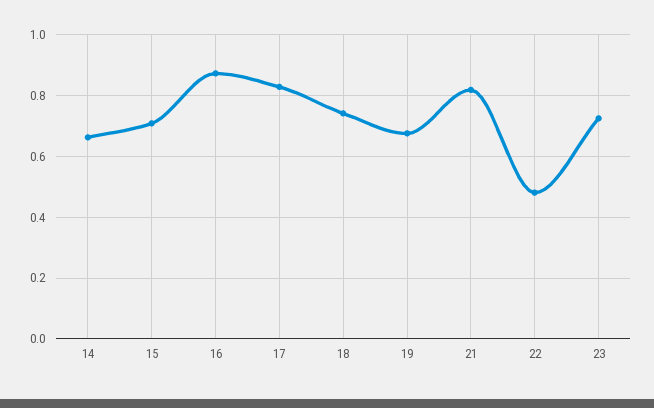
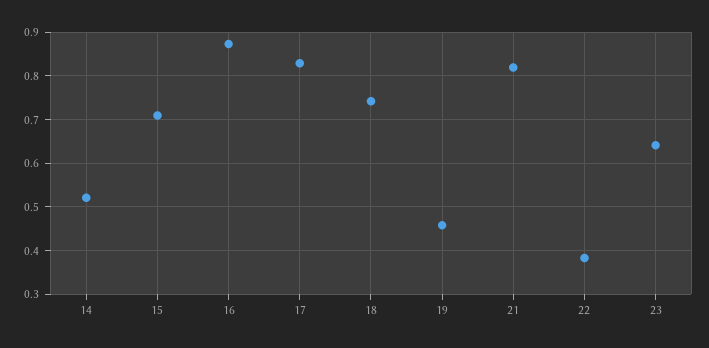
14: 0.66 -> 0.52
19: 0.68 -> 0.46
22: 0.48 -> 0.38
23: 0.72 -> 0.64

